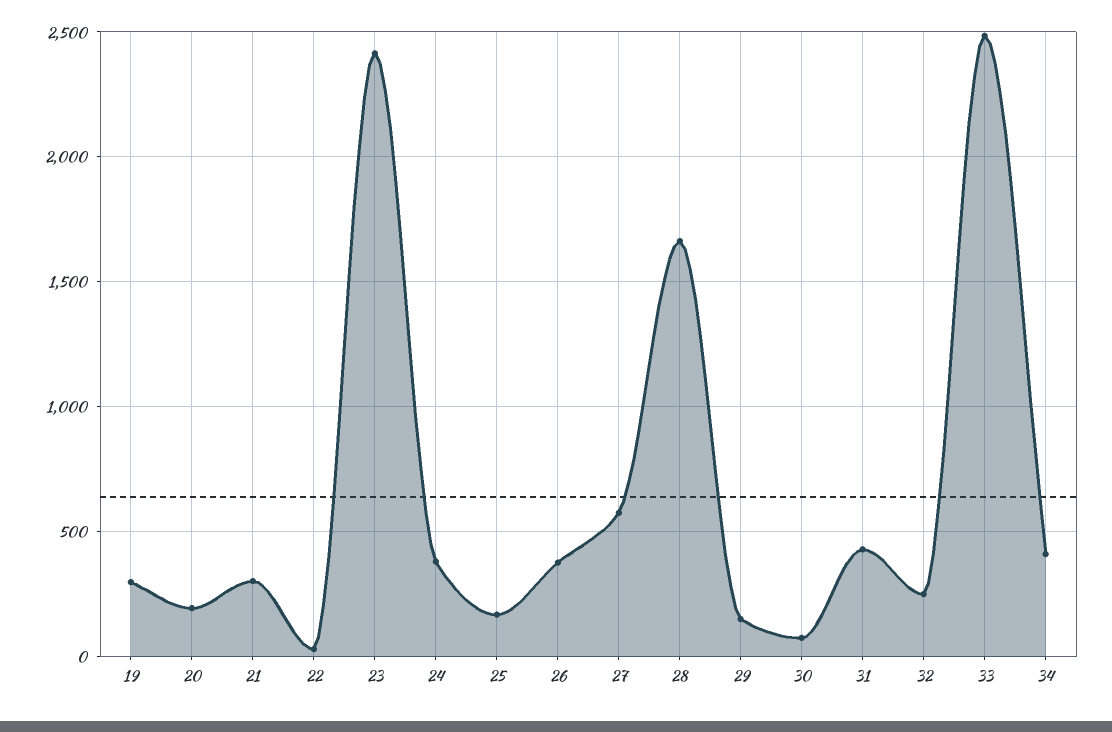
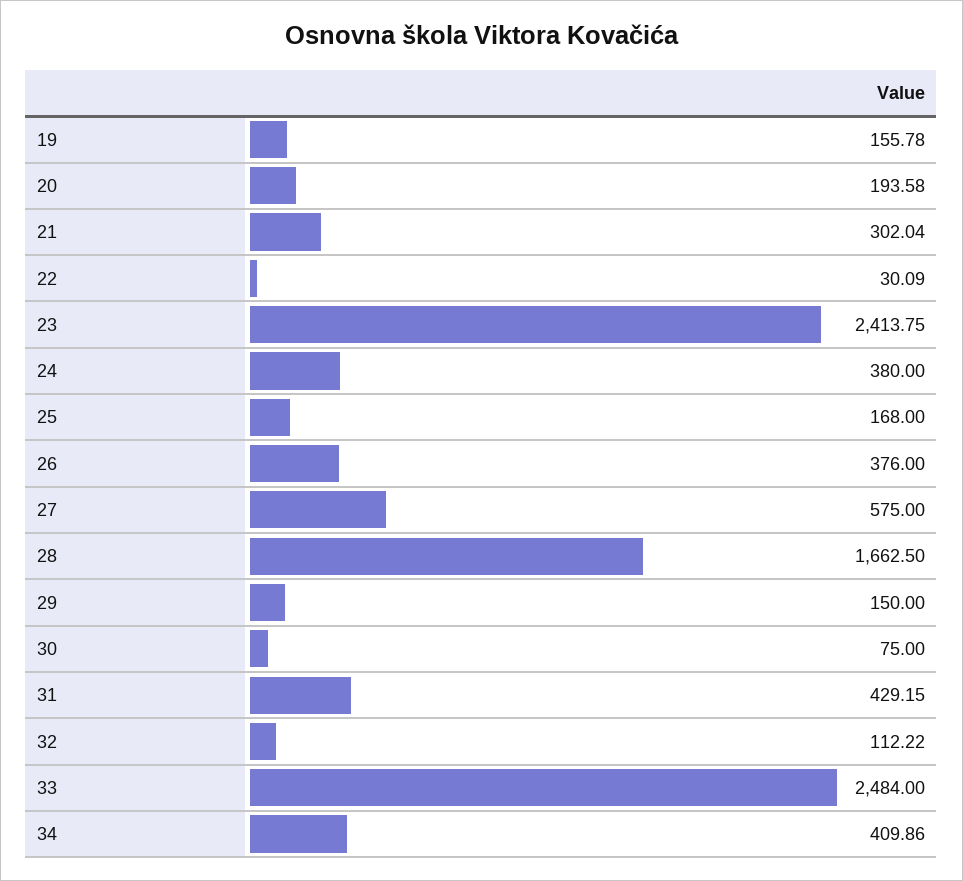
19: 300 -> 155.78
32: 250 -> 112.22

